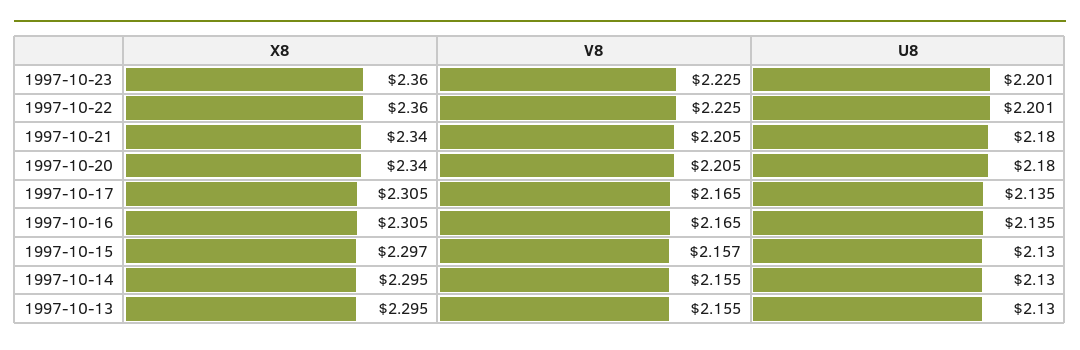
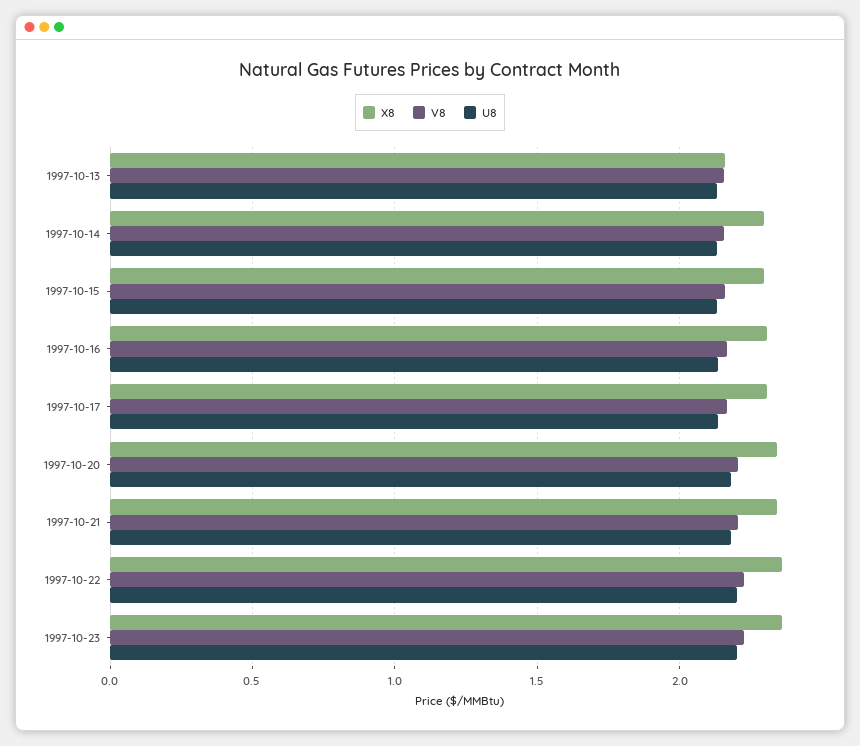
X8, 1997-10-13: 2.295 -> 2.15

